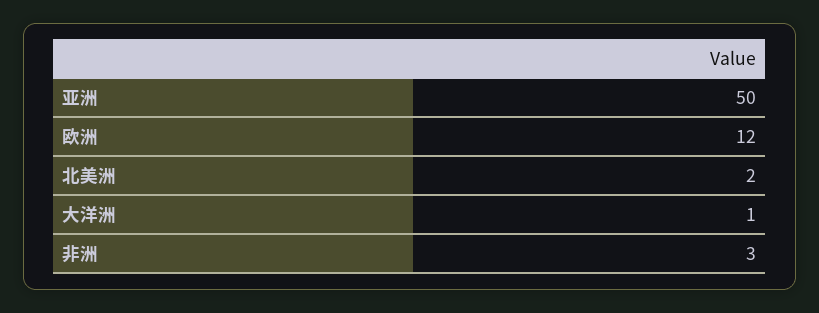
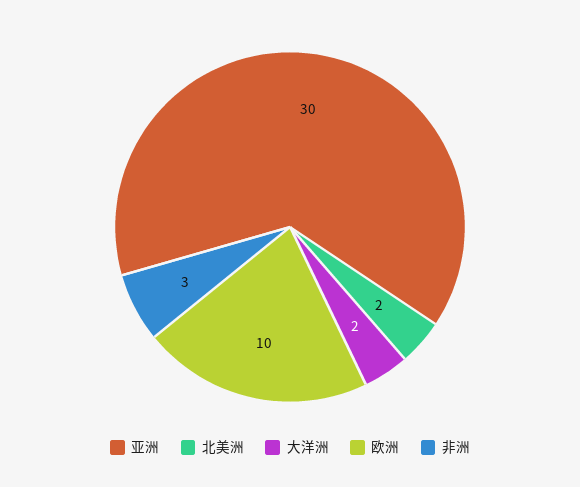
亚洲: 50 -> 30
欧洲: 12 -> 10
大洋洲: 1 -> 2

